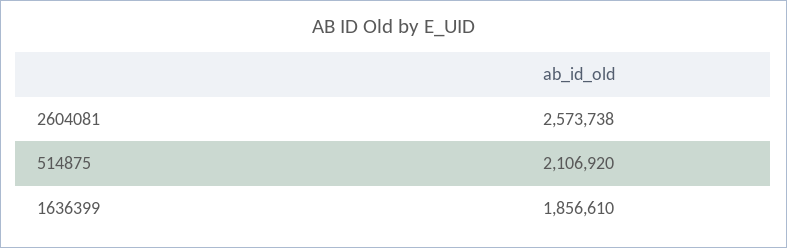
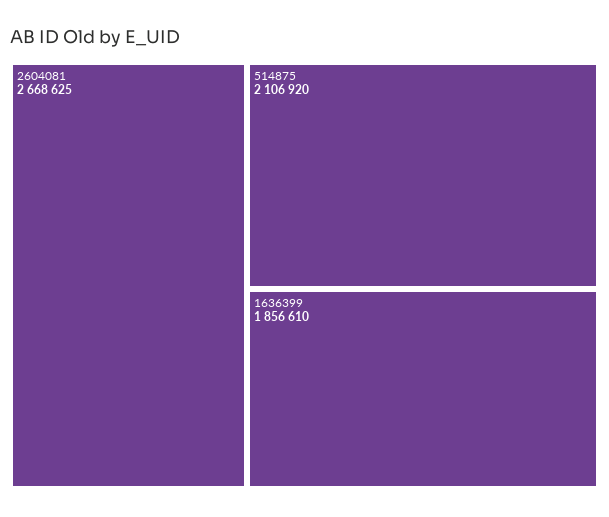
2604081: 2573738 -> 2668625

